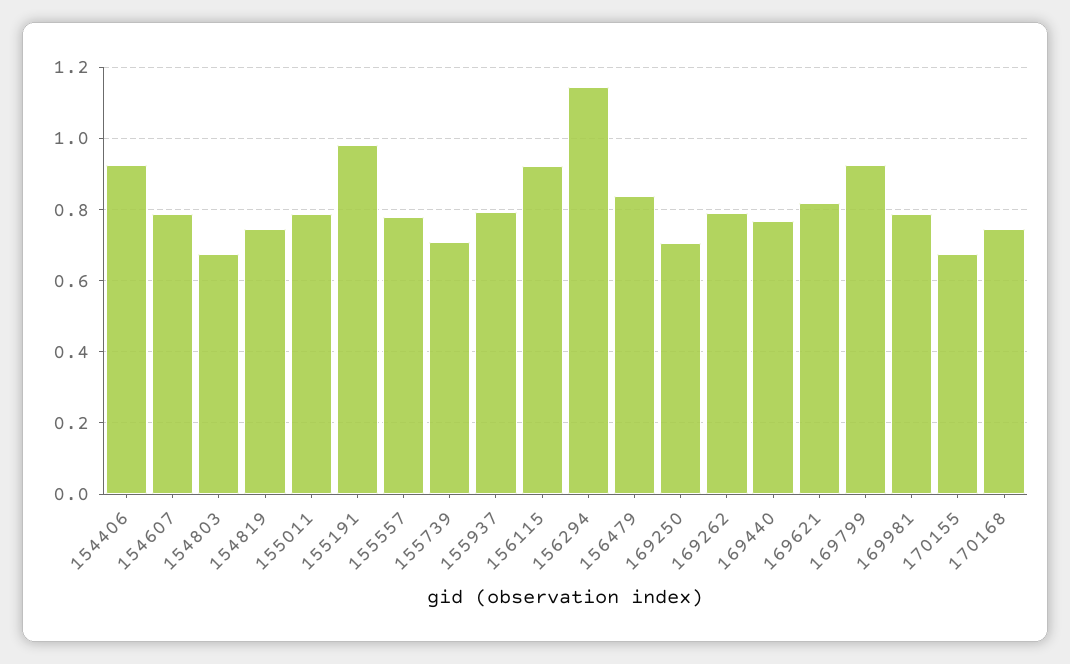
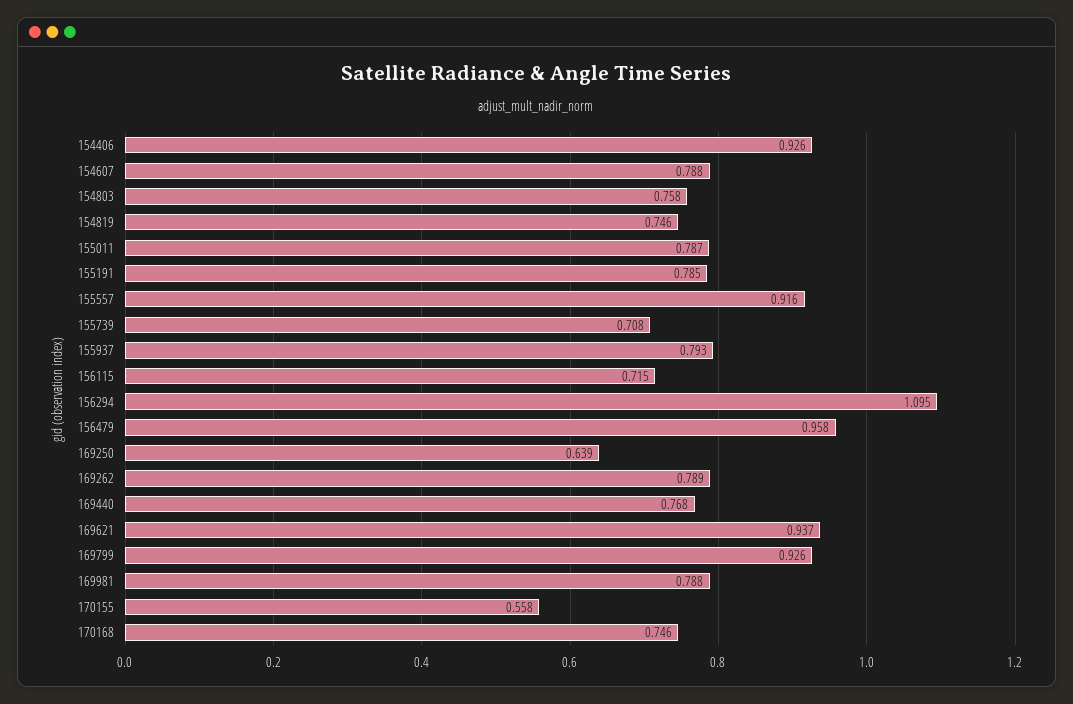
154803: 0.68 -> 0.758
155191: 0.98 -> 0.785
155557: 0.78 -> 0.916
156115: 0.92 -> 0.715
156294: 1.14 -> 1.095
156479: 0.84 -> 0.958
169250: 0.7 -> 0.639
169621: 0.82 -> 0.937
170155: 0.68 -> 0.558

